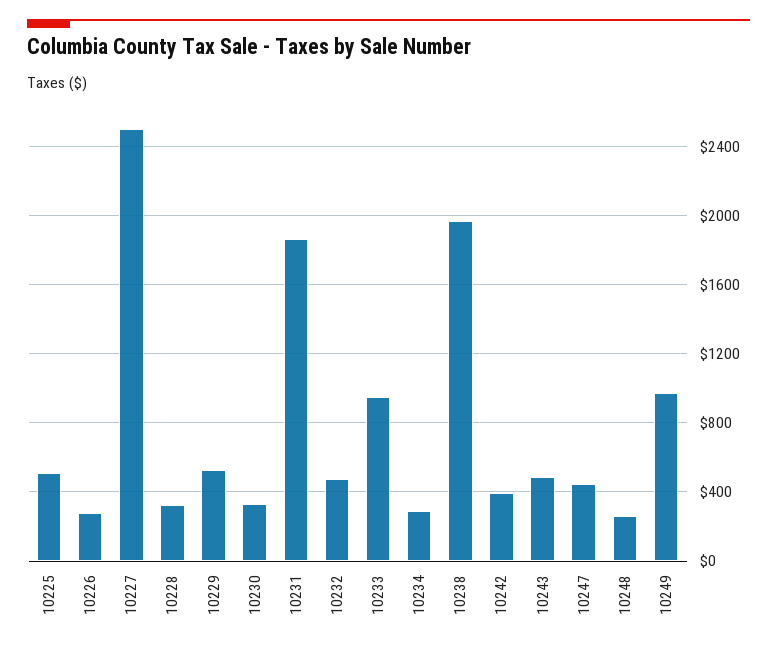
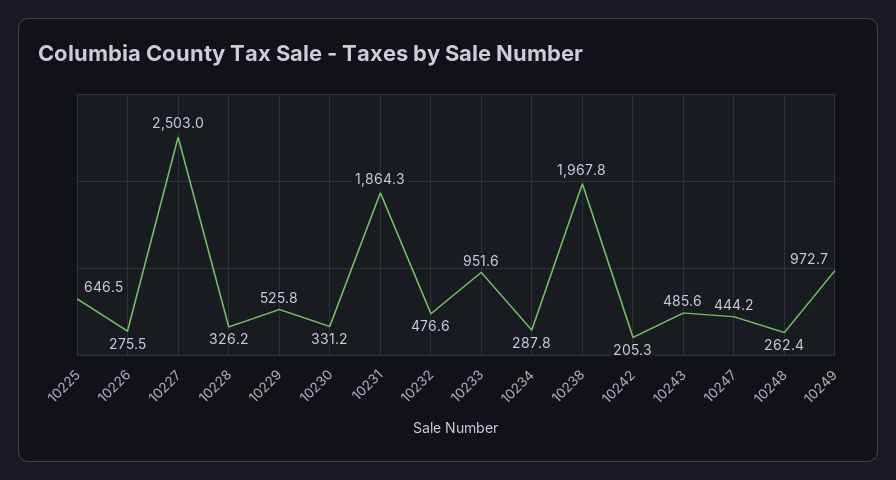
10225: 500 -> 646.5
10242: 400 -> 205.3

